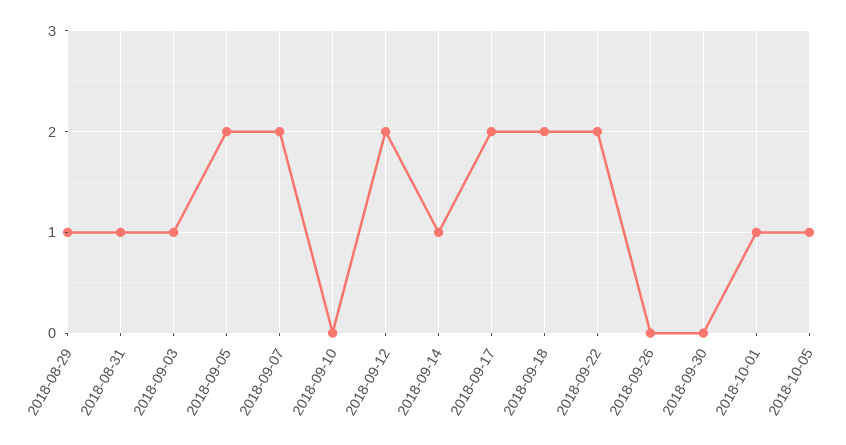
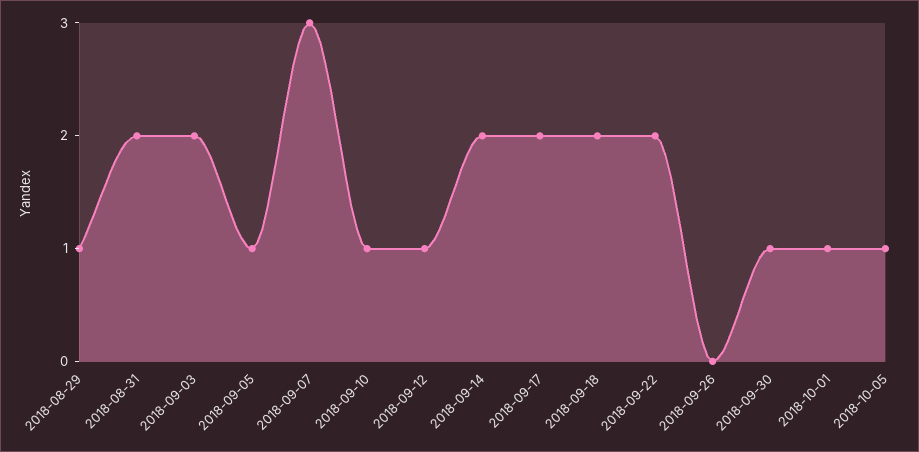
2018-08-31: 1 -> 2
2018-09-03: 1 -> 2
2018-09-05: 2 -> 1
2018-09-07: 2 -> 3
2018-09-10: 0 -> 1
2018-09-12: 2 -> 1
2018-09-14: 1 -> 2
2018-09-30: 0 -> 1

